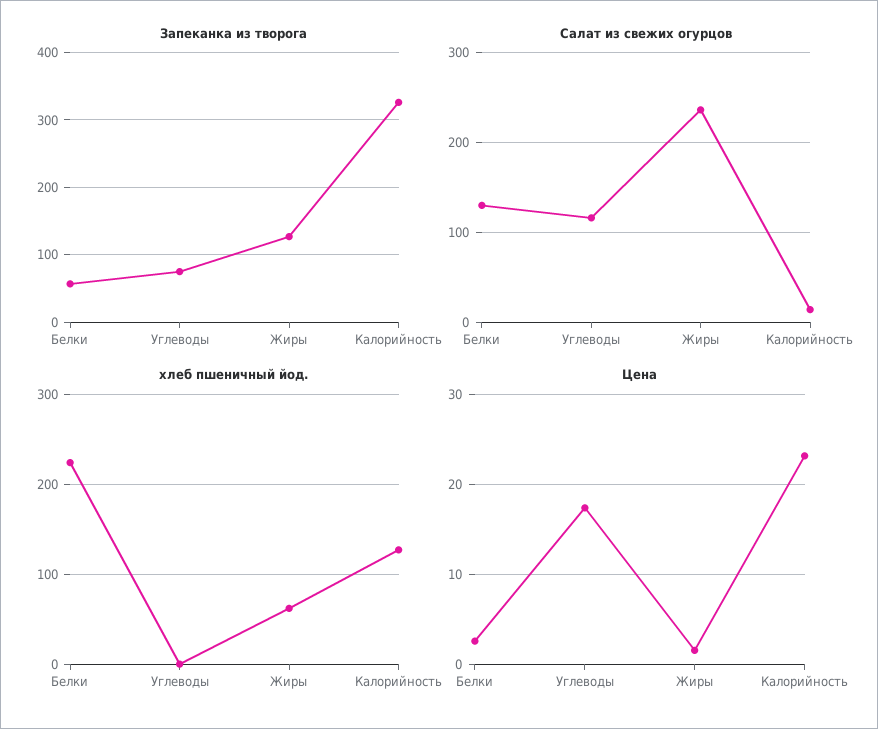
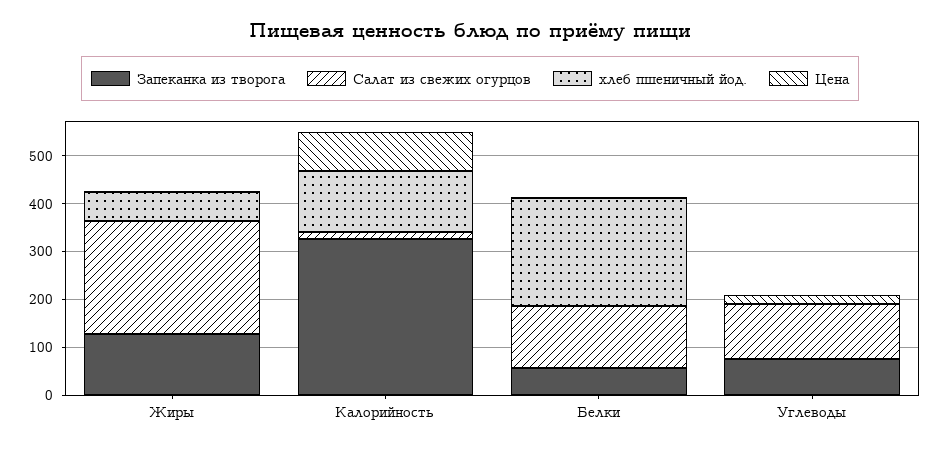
Цена, Калорийность: 23 -> 80

